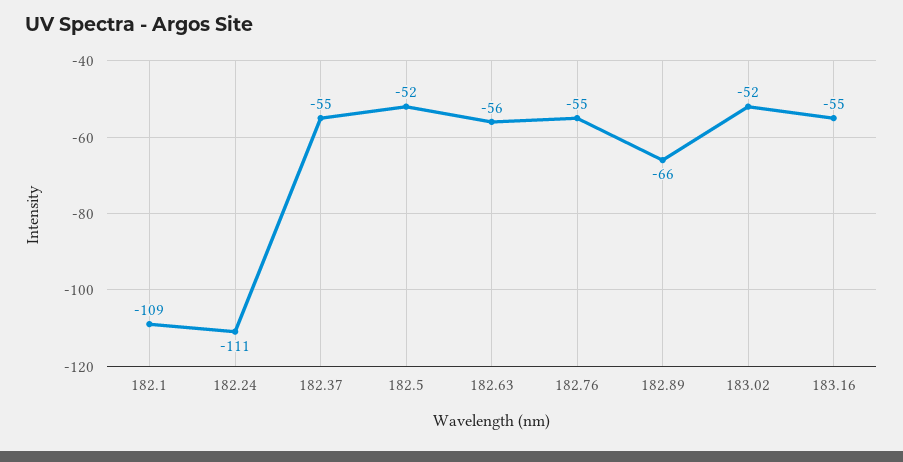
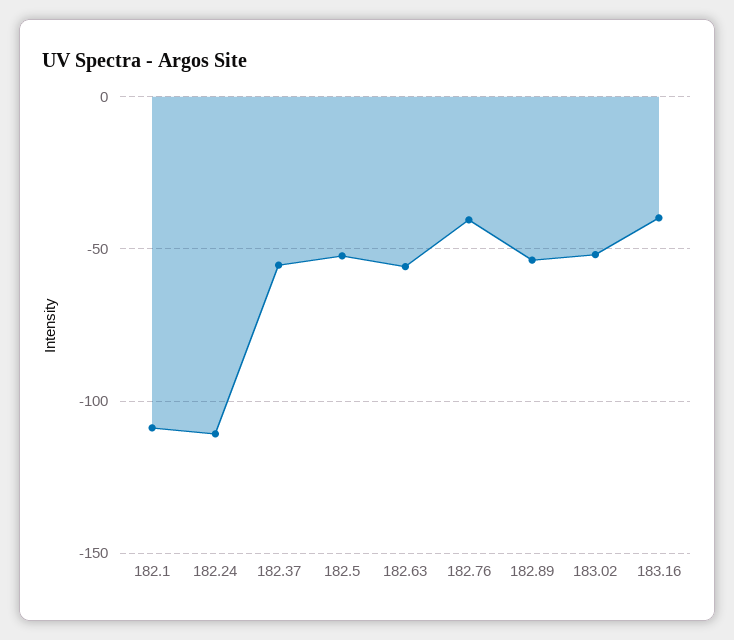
182.76: -55 -> -40
182.89: -66 -> -55
183.16: -55 -> -40

